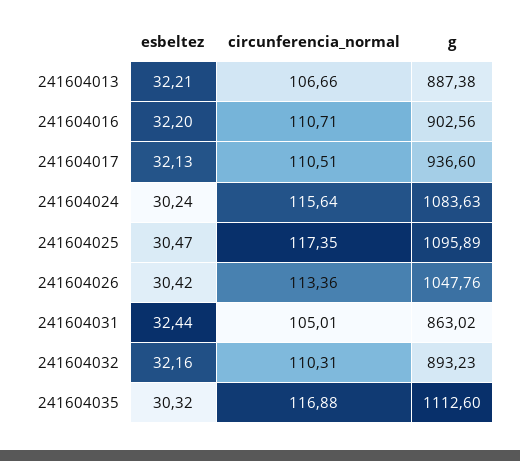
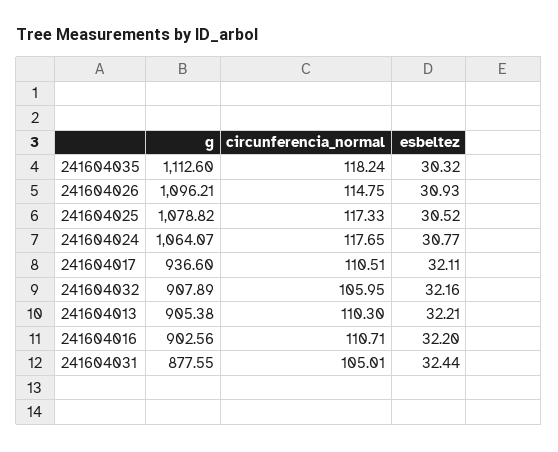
circunferencia_normal, 241604013: 106.66 -> 110.3
g, 241604013: 887.38 -> 905.38
esbeltez, 241604017: 32.13 -> 32.11
esbeltez, 241604024: 30.24 -> 30.77
circunferencia_normal, 241604024: 115.64 -> 117.65
g, 241604024: 1083.63 -> 1064.07
esbeltez, 241604025: 30.47 -> 30.52
circunferencia_normal, 241604025: 117.35 -> 117.33
g, 241604025: 1095.89 -> 1078.82
esbeltez, 241604026: 30.42 -> 30.93
circunferencia_normal, 241604026: 113.36 -> 114.75
g, 241604026: 1047.76 -> 1096.21
g, 241604031: 863.02 -> 877.55
circunferencia_normal, 241604032: 110.31 -> 105.95
g, 241604032: 893.23 -> 907.89
circunferencia_normal, 241604035: 116.88 -> 118.24

